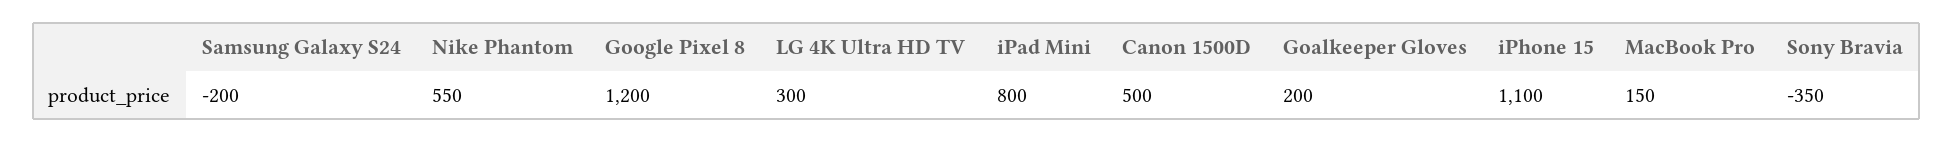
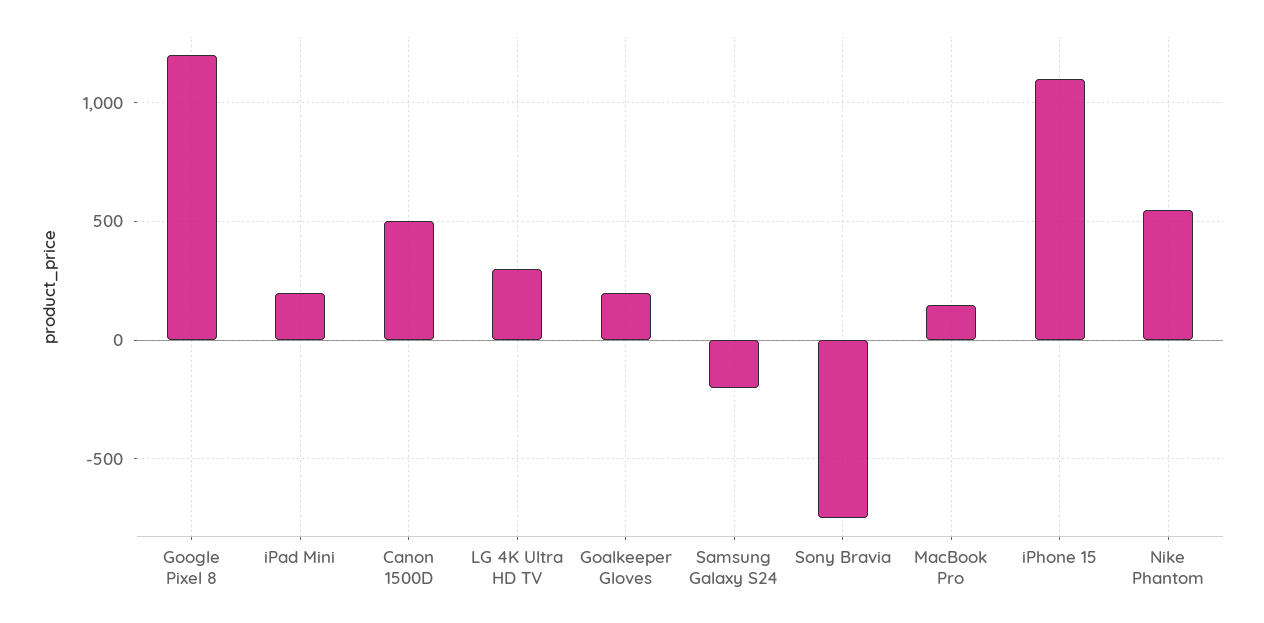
iPad Mini: 800 -> 200
Sony Bravia: -350 -> -750

